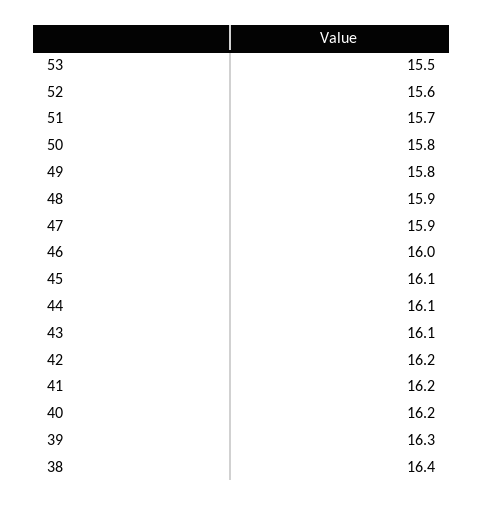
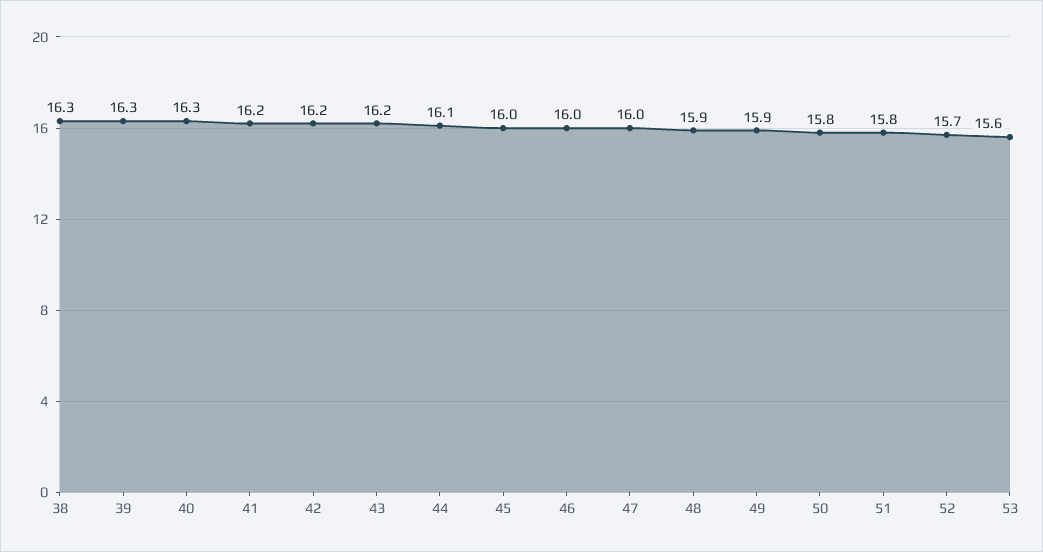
53: 15.5 -> 15.6
52: 15.6 -> 15.7
51: 15.7 -> 15.8
49: 15.8 -> 15.9
47: 15.9 -> 16
45: 16.1 -> 16
43: 16.1 -> 16.2
40: 16.2 -> 16.3
38: 16.4 -> 16.3

